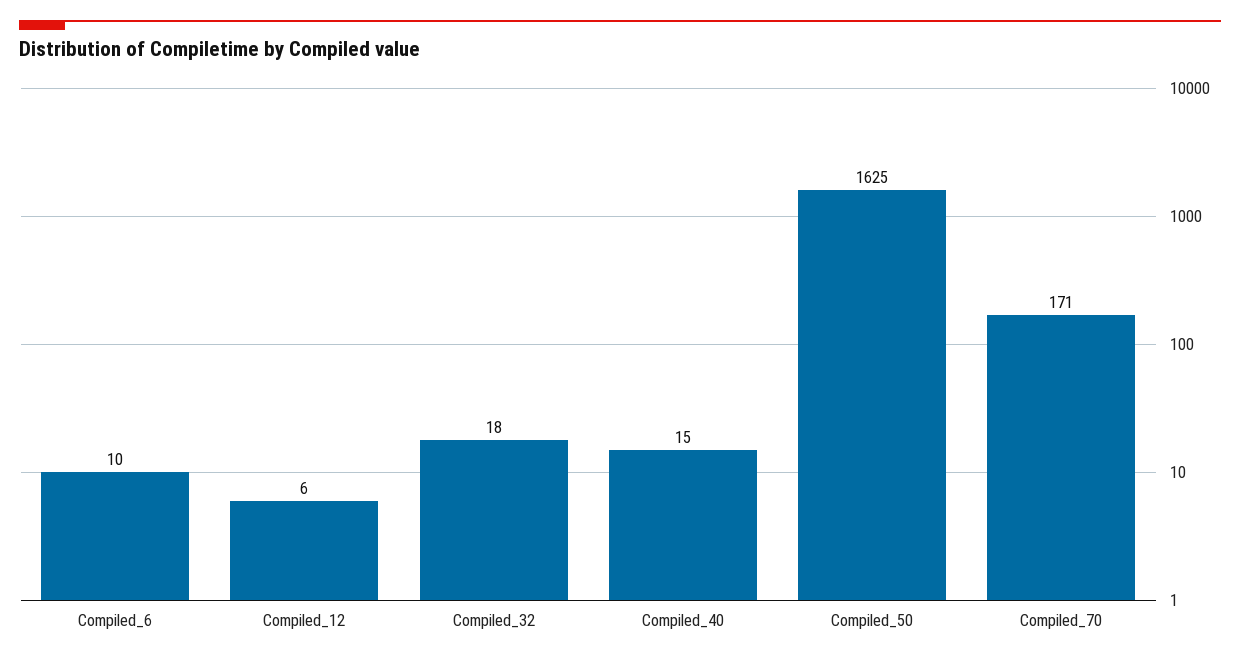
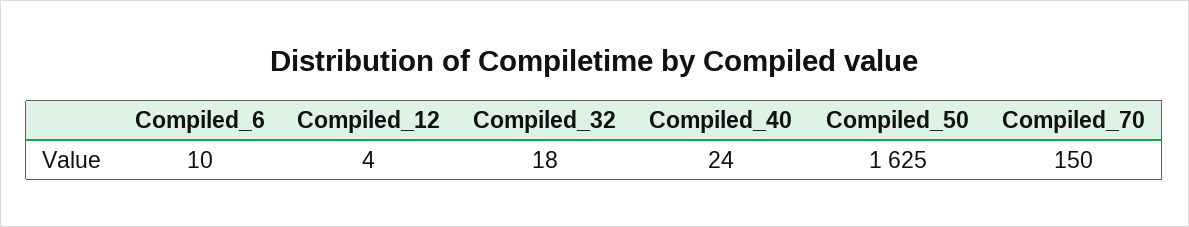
Compiled_12: 6 -> 4
Compiled_40: 15 -> 24
Compiled_70: 171 -> 150

